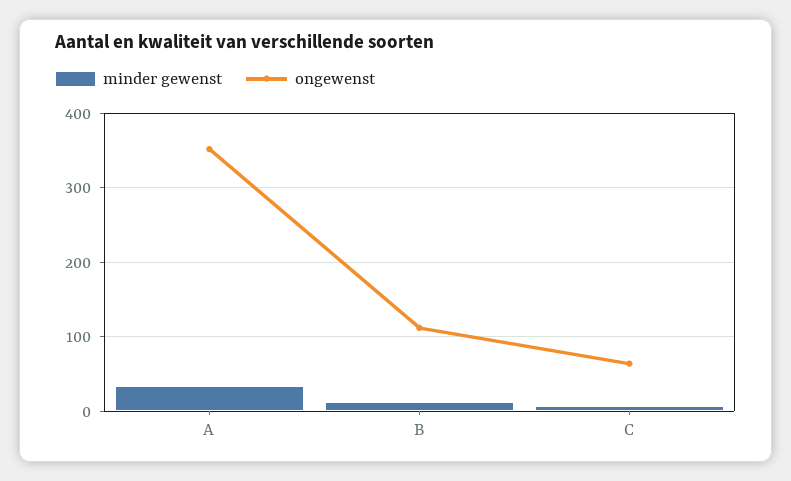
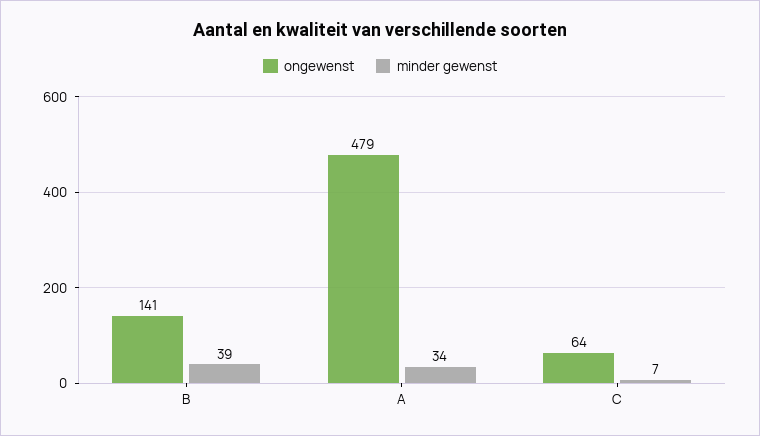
ongewenst, A: 350 -> 479
minder gewenst, B: 10 -> 39
ongewenst, B: 110 -> 141

